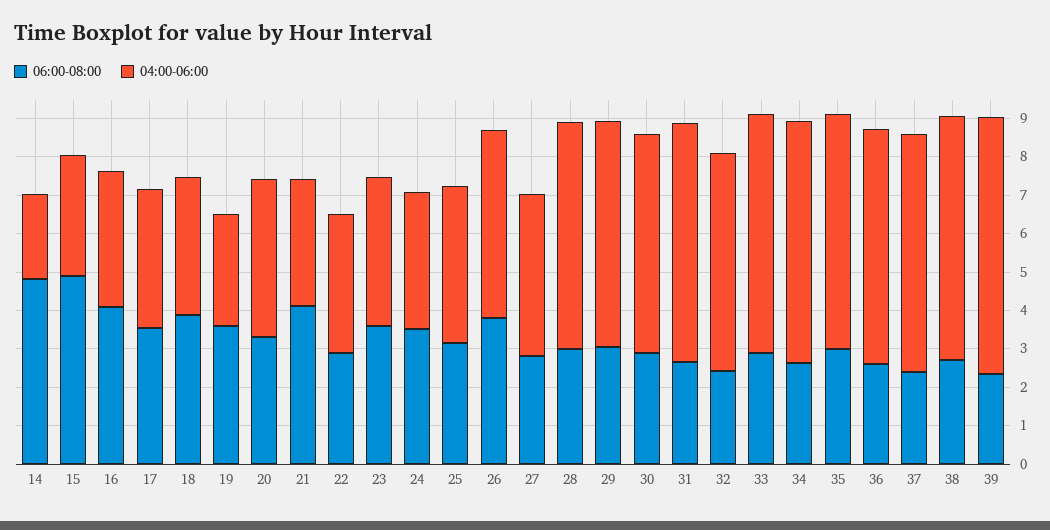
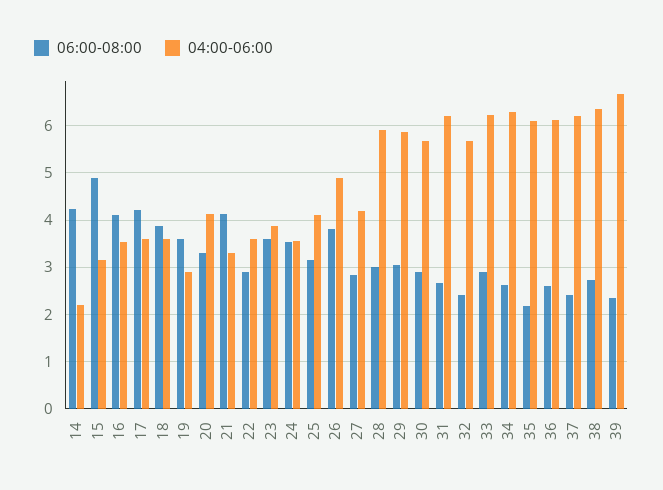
06:00-08:00, 14: 4.75 -> 4.2
06:00-08:00, 17: 3.5 -> 4.2
06:00-08:00, 35: 3 -> 2.2

